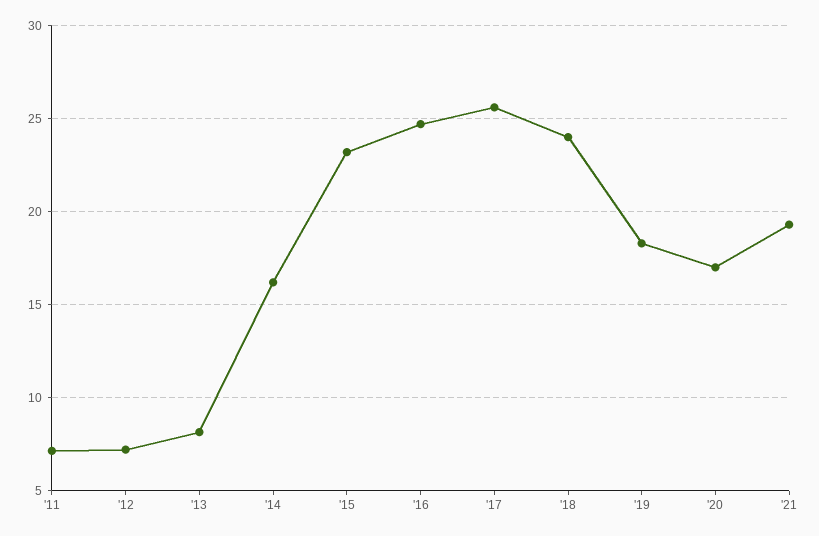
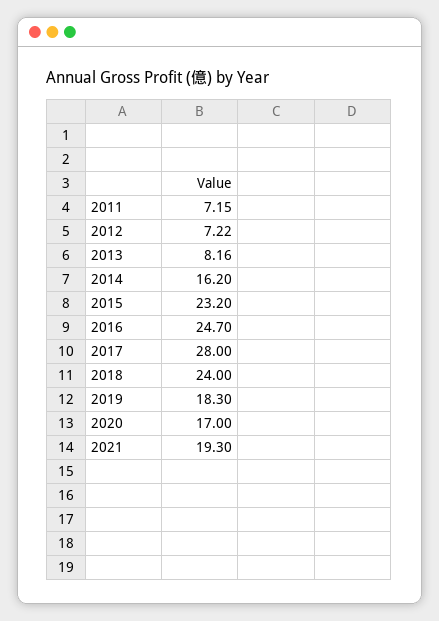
'17: 25.5 -> 28

